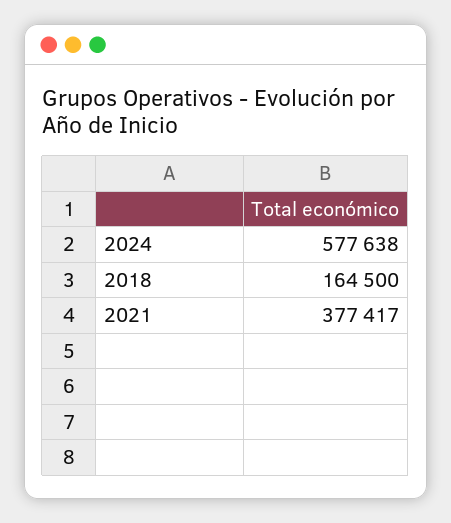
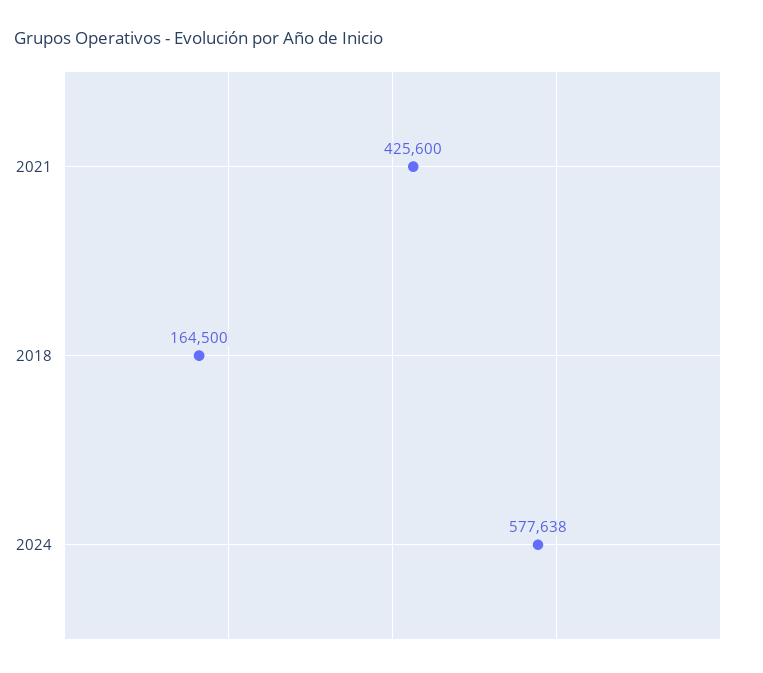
2021: 377417 -> 425600

